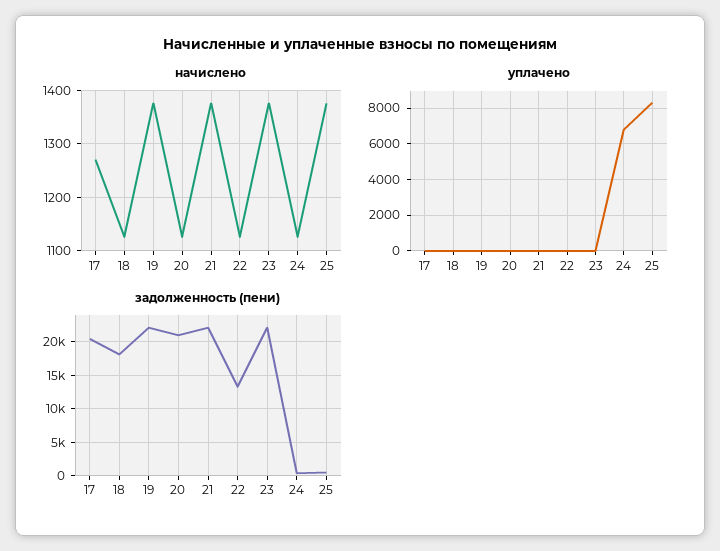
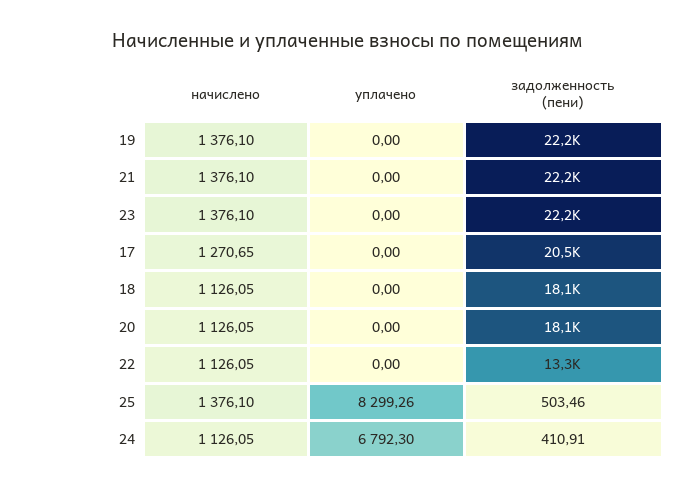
задолженность (пени), 20: 21000 -> 18100

